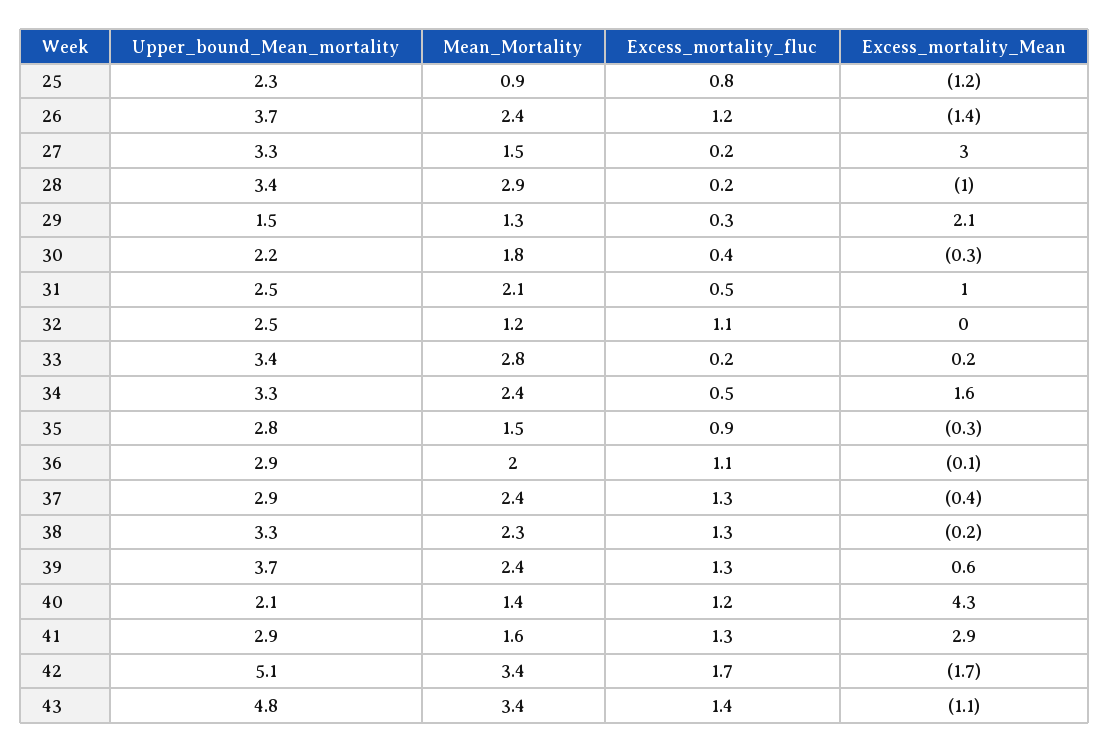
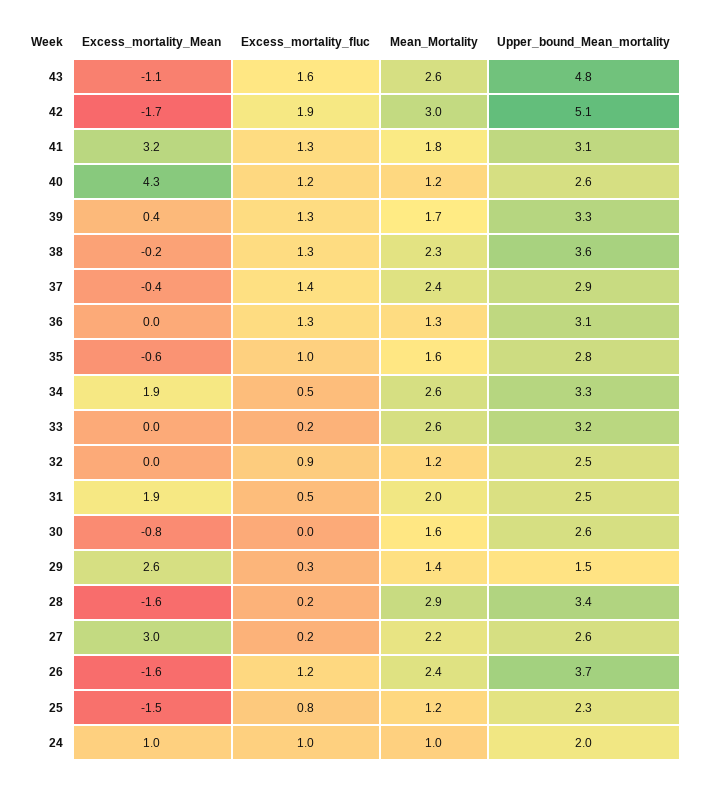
Mean_Mortality, 25: 0.9 -> 1.2
Excess_mortality_Mean, 25: -1.2 -> -1.5
Excess_mortality_Mean, 26: -1.4 -> -1.6
Upper_bound_Mean_mortality, 27: 3.3 -> 2.6
Mean_Mortality, 27: 1.5 -> 2.2
Excess_mortality_Mean, 28: -1 -> -1.6
Mean_Mortality, 29: 1.3 -> 1.4
Excess_mortality_Mean, 29: 2.1 -> 2.6
Upper_bound_Mean_mortality, 30: 2.2 -> 2.6
Mean_Mortality, 30: 1.8 -> 1.6
Excess_mortality_fluc, 30: 0.4 -> 0
Excess_mortality_Mean, 30: -0.3 -> -0.8
Mean_Mortality, 31: 2.1 -> 2
Excess_mortality_Mean, 31: 1 -> 1.9
Excess_mortality_fluc, 32: 1.1 -> 0.9
Upper_bound_Mean_mortality, 33: 3.4 -> 3.2
Mean_Mortality, 33: 2.8 -> 2.6
Excess_mortality_Mean, 33: 0.2 -> 0
Mean_Mortality, 34: 2.4 -> 2.6
Excess_mortality_Mean, 34: 1.6 -> 1.9
Mean_Mortality, 35: 1.5 -> 1.6
Excess_mortality_fluc, 35: 0.9 -> 1
Excess_mortality_Mean, 35: -0.3 -> -0.6
Upper_bound_Mean_mortality, 36: 2.9 -> 3.1
Mean_Mortality, 36: 2 -> 1.3
Excess_mortality_fluc, 36: 1.1 -> 1.3
Excess_mortality_Mean, 36: -0.1 -> 0
Excess_mortality_fluc, 37: 1.3 -> 1.4
Upper_bound_Mean_mortality, 38: 3.3 -> 3.6
Upper_bound_Mean_mortality, 39: 3.7 -> 3.3
Mean_Mortality, 39: 2.4 -> 1.7
Excess_mortality_Mean, 39: 0.6 -> 0.4
Upper_bound_Mean_mortality, 40: 2.1 -> 2.6
Mean_Mortality, 40: 1.4 -> 1.2
Upper_bound_Mean_mortality, 41: 2.9 -> 3.1
Mean_Mortality, 41: 1.6 -> 1.8
Excess_mortality_Mean, 41: 2.9 -> 3.2
Mean_Mortality, 42: 3.4 -> 3
Excess_mortality_fluc, 42: 1.7 -> 1.9
Mean_Mortality, 43: 3.4 -> 2.6
Excess_mortality_fluc, 43: 1.4 -> 1.6
Excess_mortality_Mean, 24: none -> 1
Excess_mortality_fluc, 24: none -> 1
Mean_Mortality, 24: none -> 1
Upper_bound_Mean_mortality, 24: none -> 2

